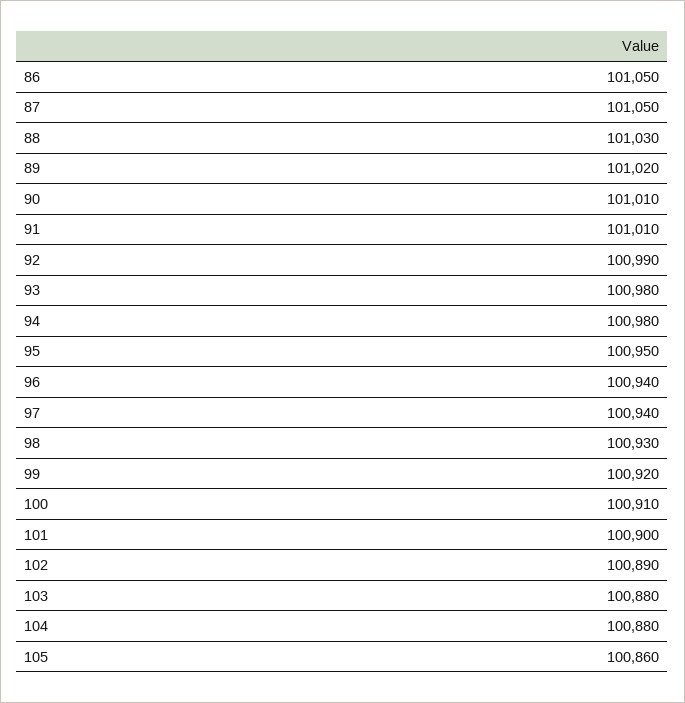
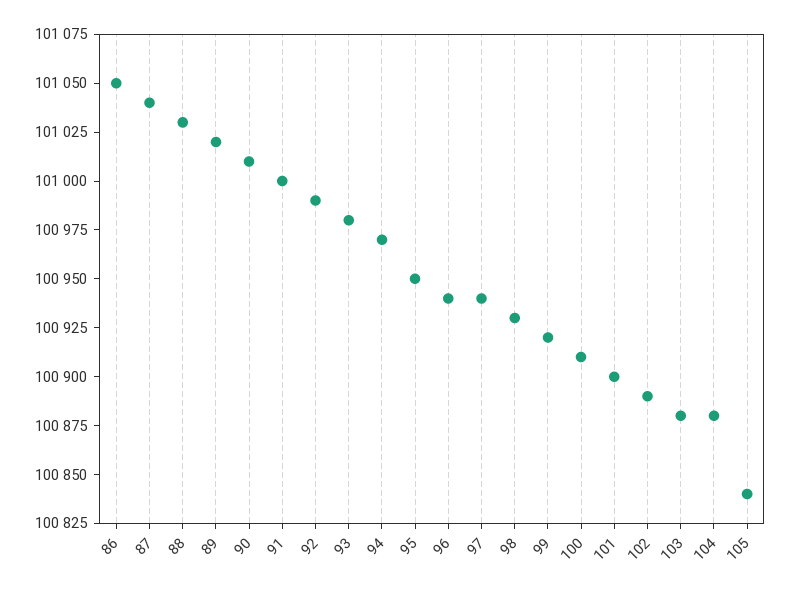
87: 101050 -> 101040
91: 101010 -> 101000
94: 100980 -> 100970
105: 100860 -> 100840

